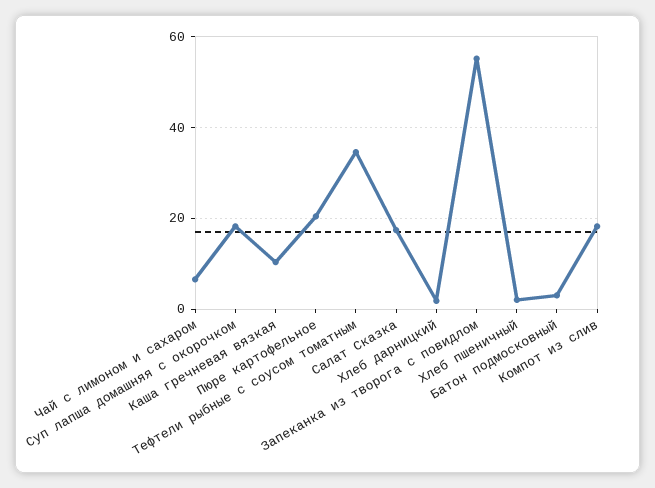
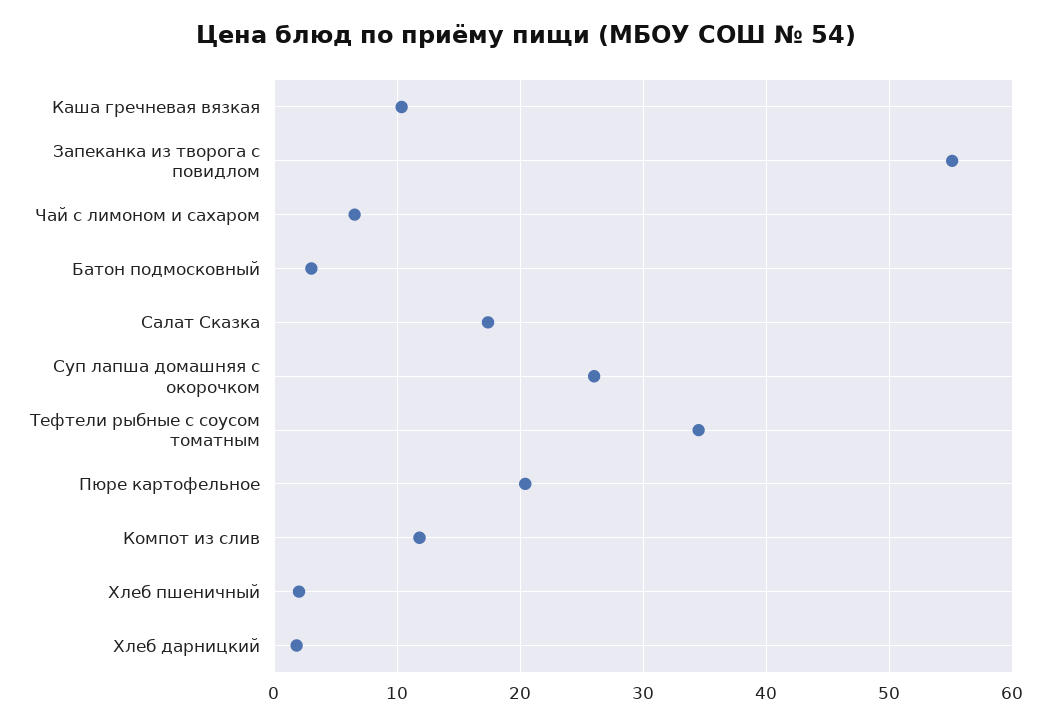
Суп лапша домашняя с окорочком: 18 -> 26
Компот из слив: 18 -> 12

